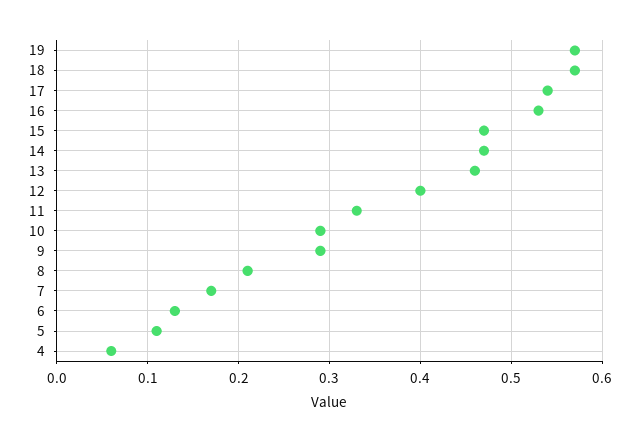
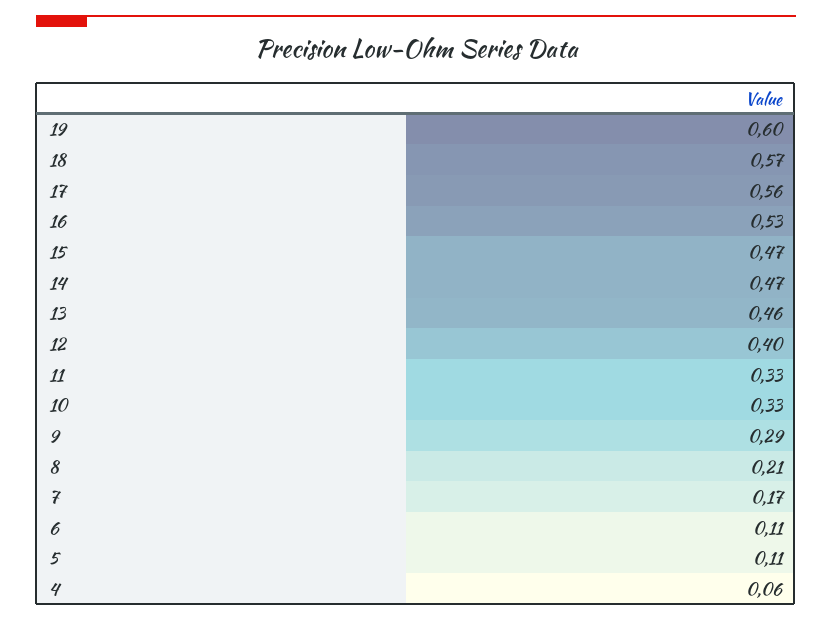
19: 0.57 -> 0.6
17: 0.54 -> 0.56
10: 0.29 -> 0.33
6: 0.13 -> 0.11

